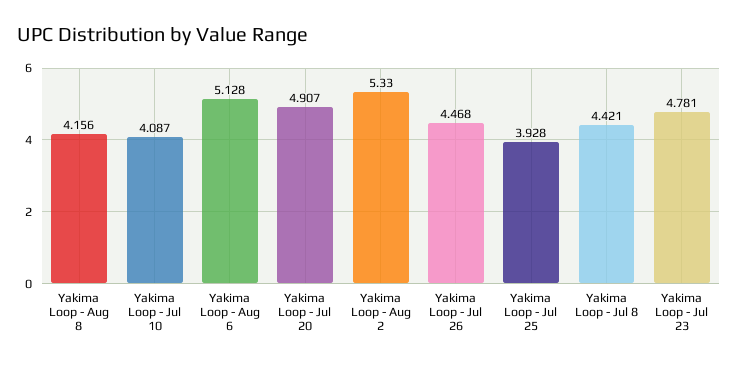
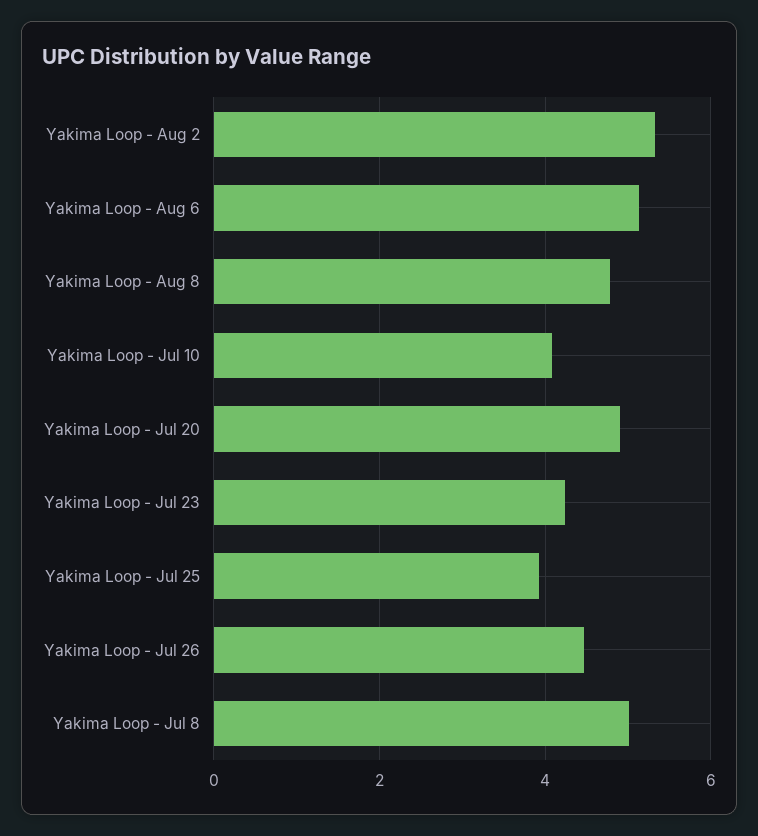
Yakima Loop - Aug 8: 4.156 -> 4.8
Yakima Loop - Jul 8: 4.421 -> 5
Yakima Loop - Jul 23: 4.781 -> 4.2

